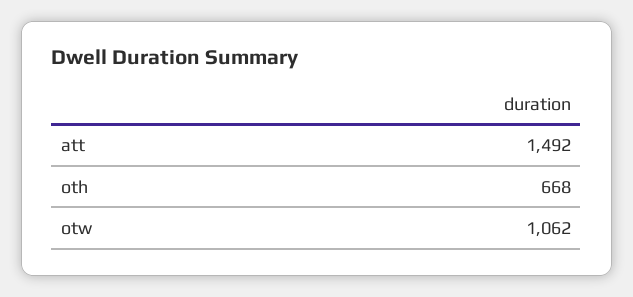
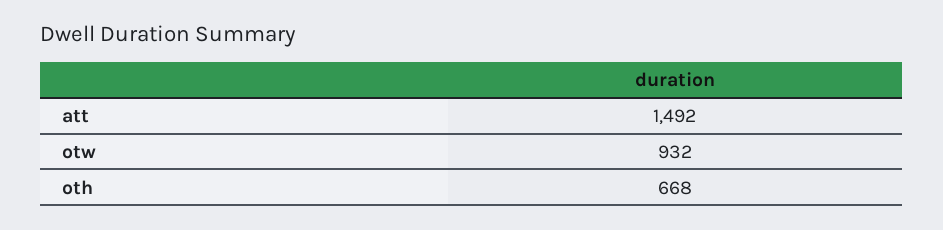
otw: 1062 -> 932

